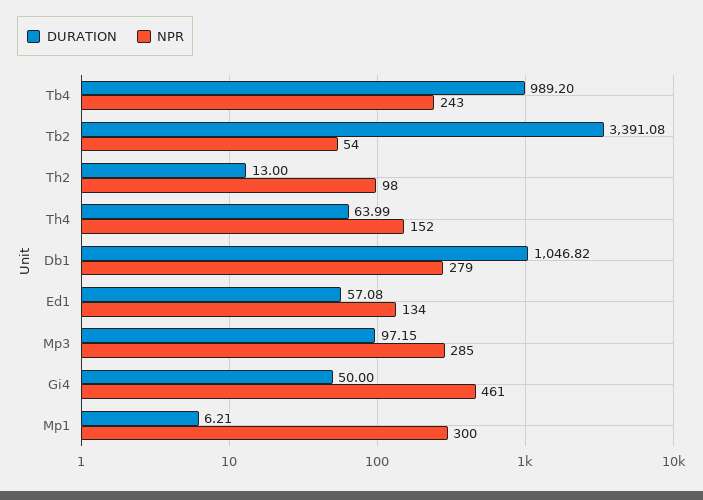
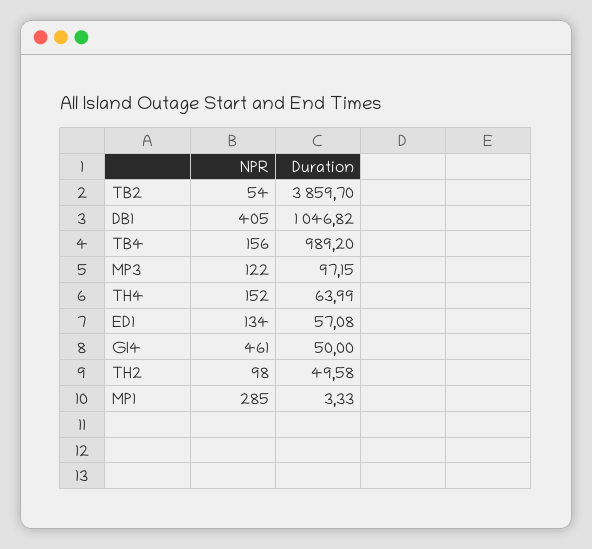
NPR, Tb4: 243 -> 156
DURATION, Tb2: 3391.08 -> 3859.7
DURATION, Th2: 13 -> 49.58
NPR, Db1: 279 -> 405
NPR, Mp3: 285 -> 122
DURATION, Mp1: 6.21 -> 3.33
NPR, Mp1: 300 -> 285

